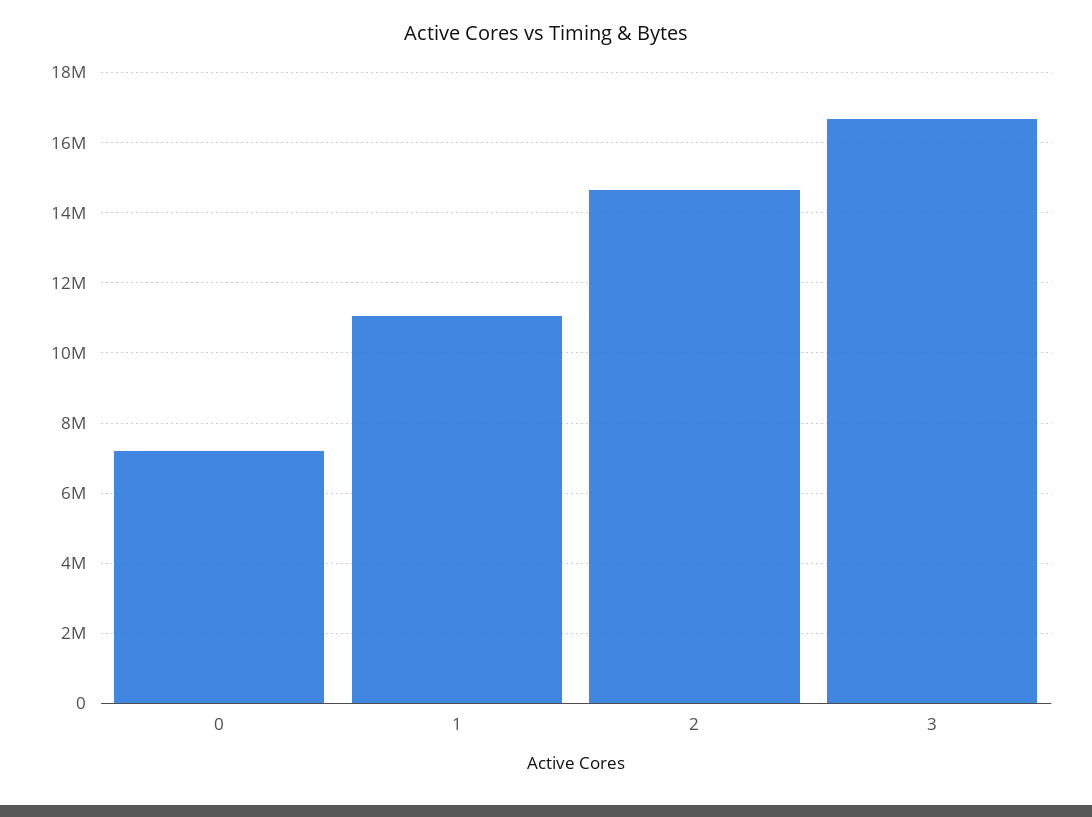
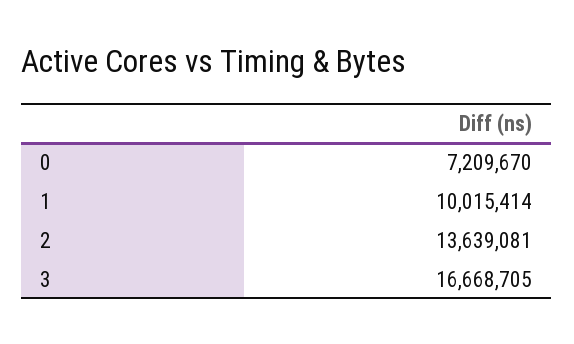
1: 11000000 -> 10015414
2: 14600000 -> 13639081

